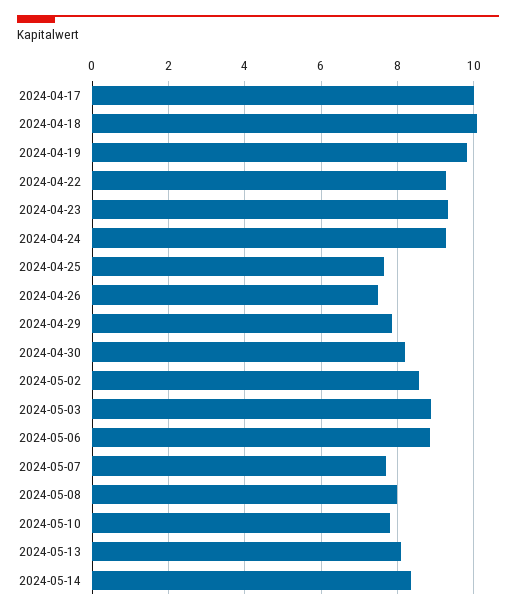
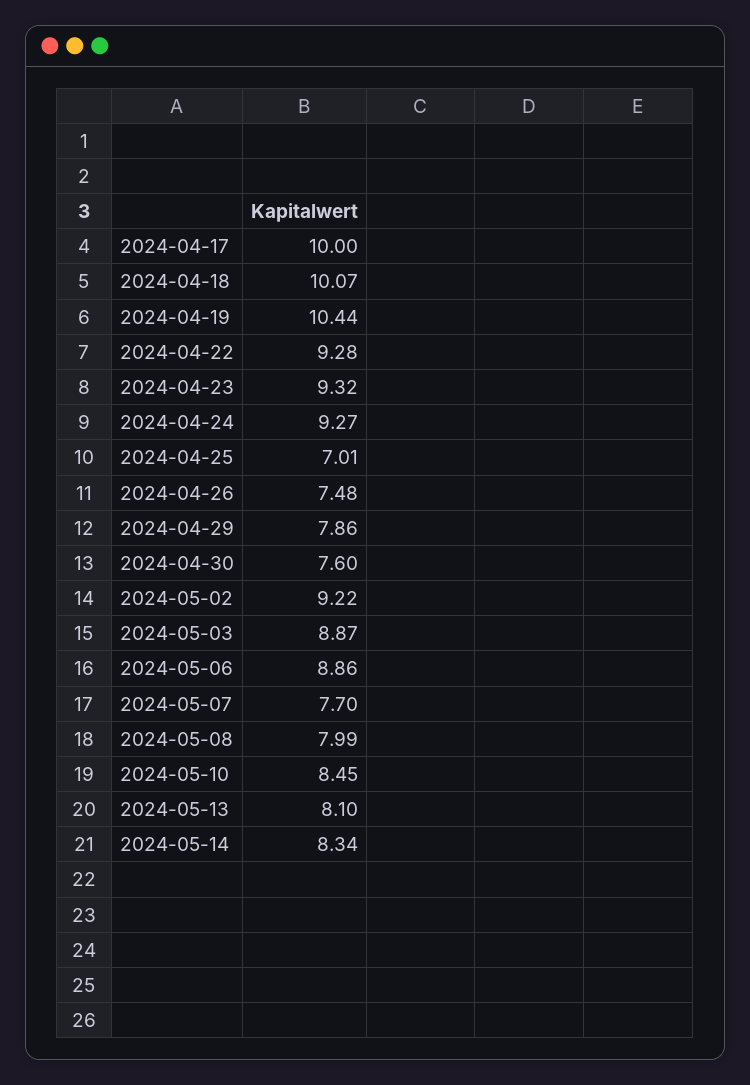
2024-04-19: 9.8 -> 10.44
2024-04-25: 7.6 -> 7.01
2024-04-30: 8.2 -> 7.6
2024-05-02: 8.6 -> 9.22
2024-05-10: 7.8 -> 8.45

